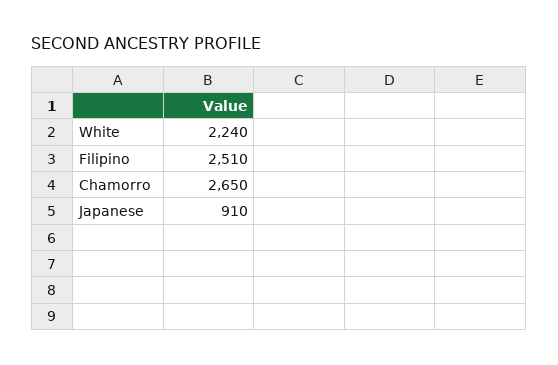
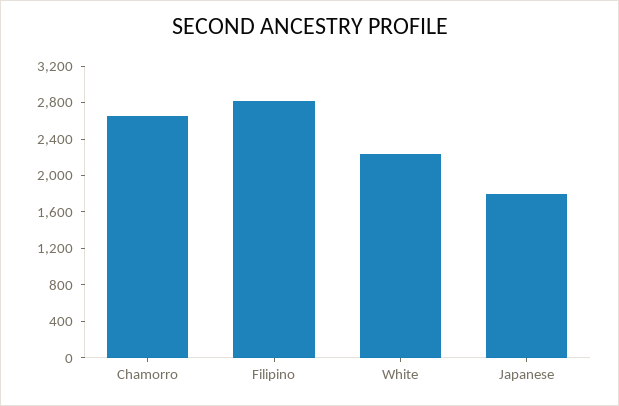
Filipino: 2510 -> 2800
Japanese: 910 -> 1800

